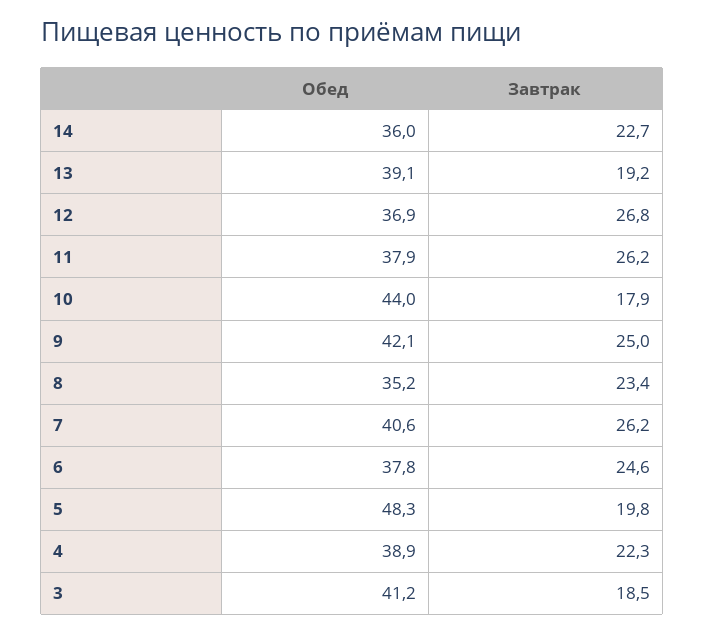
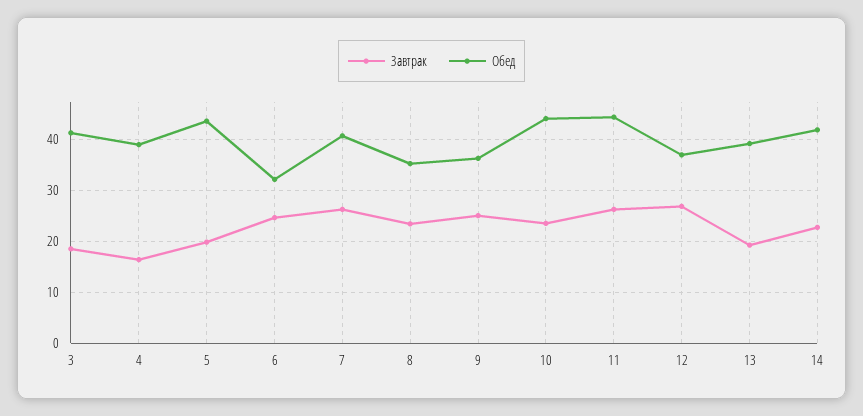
Обед, 14: 36 -> 42
Обед, 11: 37.9 -> 44
Завтрак, 10: 17.9 -> 24
Обед, 9: 42.1 -> 36
Обед, 6: 37.8 -> 32
Обед, 5: 48.3 -> 44
Завтрак, 4: 22.3 -> 16

